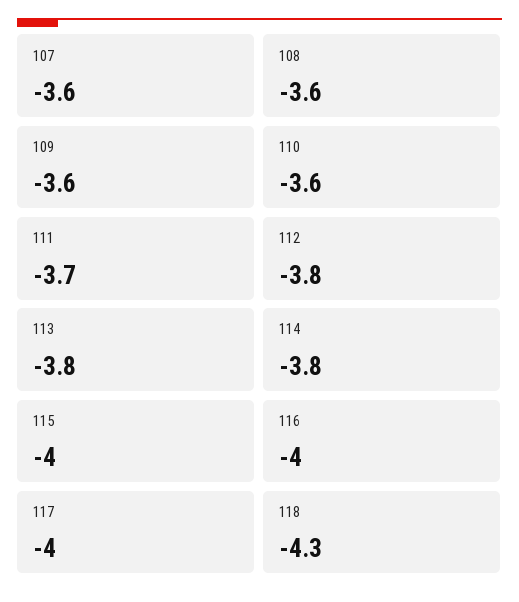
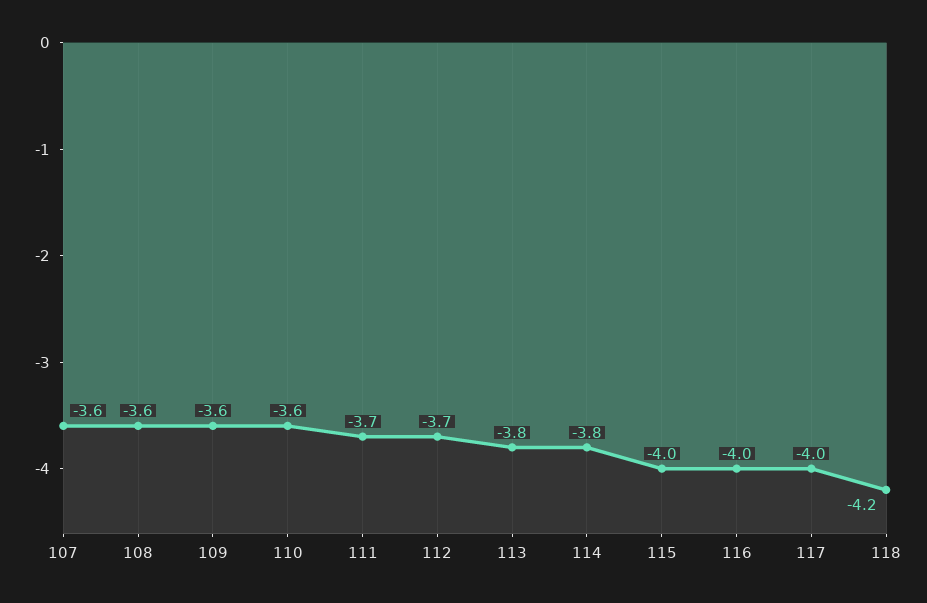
112: -3.8 -> -3.7
118: -4.3 -> -4.2

